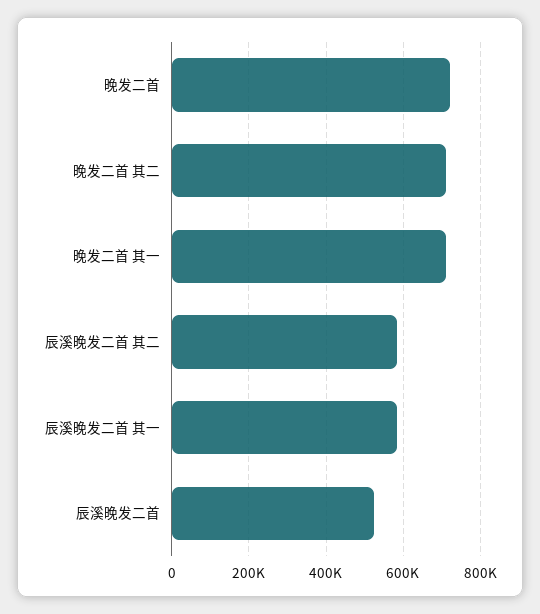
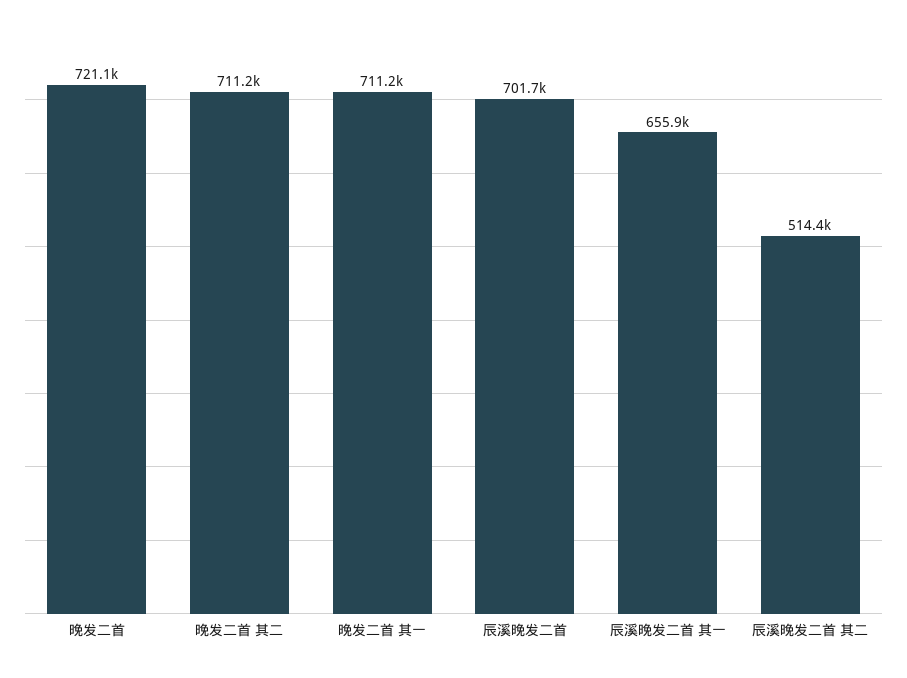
辰溪晚发二首 其二: 580000 -> 514400
辰溪晚发二首 其一: 580000 -> 655900
辰溪晚发二首: 520000 -> 701700

